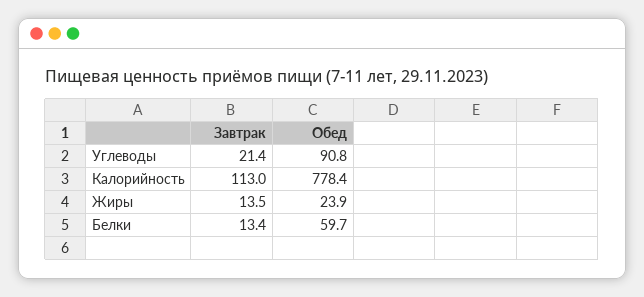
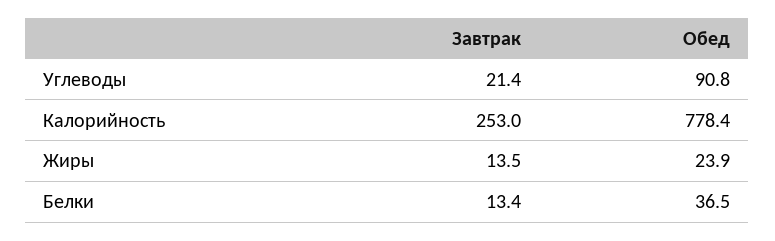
Завтрак, Калорийность: 113 -> 253
Обед, Белки: 59.7 -> 36.5

